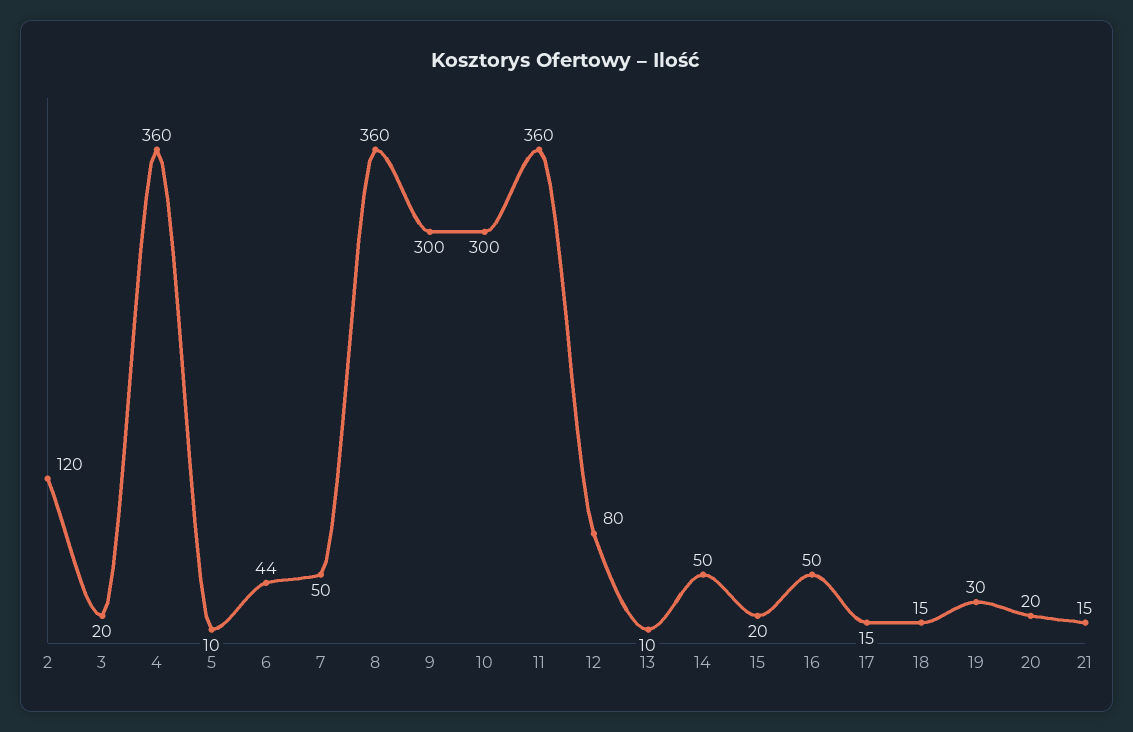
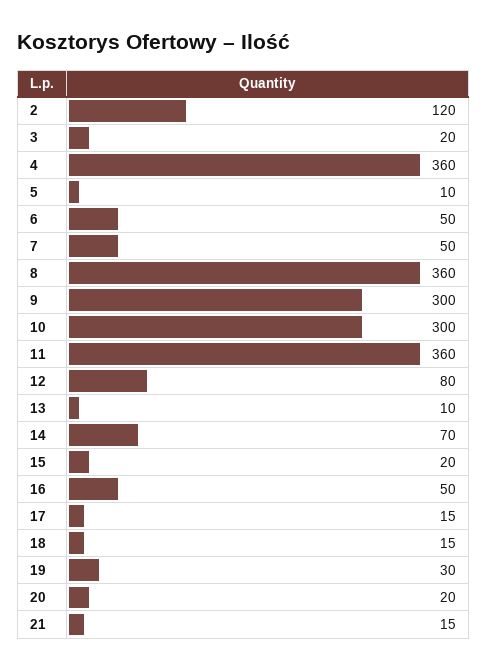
6: 44 -> 50
14: 50 -> 70

